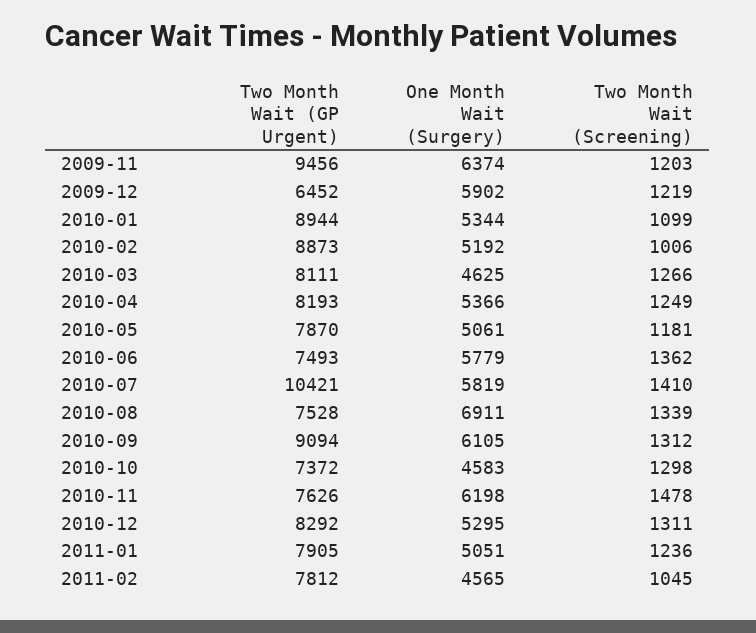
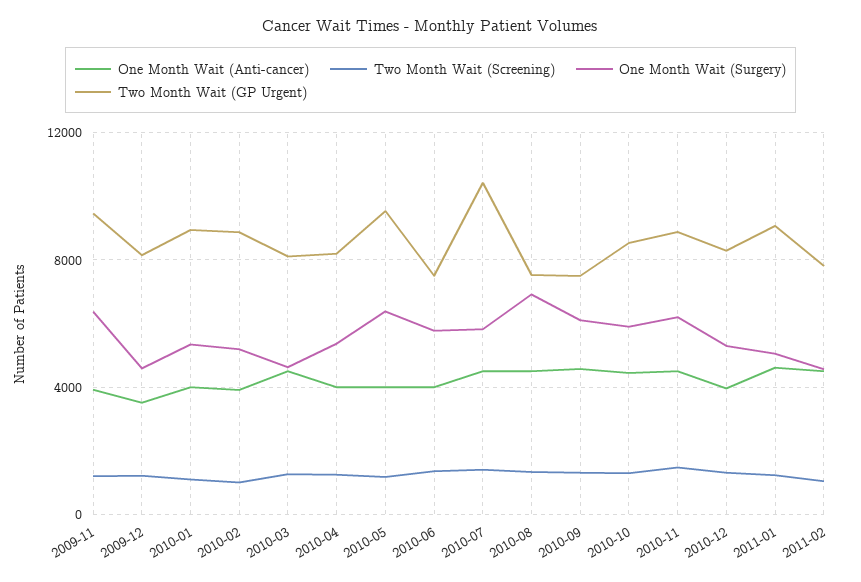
Two Month Wait (GP Urgent), 2009-12: 6452 -> 8000
One Month Wait (Surgery), 2009-12: 5902 -> 4500
Two Month Wait (GP Urgent), 2010-05: 7870 -> 9500
One Month Wait (Surgery), 2010-05: 5061 -> 6500
Two Month Wait (GP Urgent), 2010-09: 9094 -> 7500
Two Month Wait (GP Urgent), 2010-10: 7372 -> 8500
One Month Wait (Surgery), 2010-10: 4583 -> 6000
Two Month Wait (GP Urgent), 2010-11: 7626 -> 9000
Two Month Wait (GP Urgent), 2011-01: 7905 -> 9000
One Month Wait (Anti-cancer), 2009-11: none -> 4000
One Month Wait (Anti-cancer), 2009-12: none -> 3500
One Month Wait (Anti-cancer), 2010-01: none -> 4000
One Month Wait (Anti-cancer), 2010-02: none -> 4000
One Month Wait (Anti-cancer), 2010-03: none -> 4500
One Month Wait (Anti-cancer), 2010-04: none -> 4000
One Month Wait (Anti-cancer), 2010-05: none -> 4000
One Month Wait (Anti-cancer), 2010-06: none -> 4000
One Month Wait (Anti-cancer), 2010-07: none -> 4500
One Month Wait (Anti-cancer), 2010-08: none -> 4500
One Month Wait (Anti-cancer), 2010-09: none -> 4500
One Month Wait (Anti-cancer), 2010-10: none -> 4500
One Month Wait (Anti-cancer), 2010-11: none -> 4500
One Month Wait (Anti-cancer), 2010-12: none -> 4000
One Month Wait (Anti-cancer), 2011-01: none -> 4500
One Month Wait (Anti-cancer), 2011-02: none -> 4500

